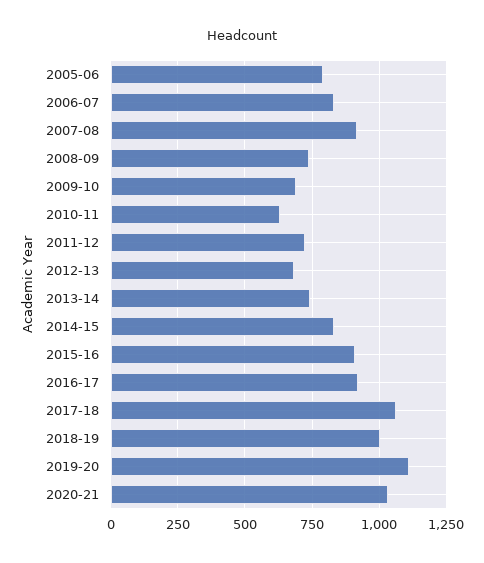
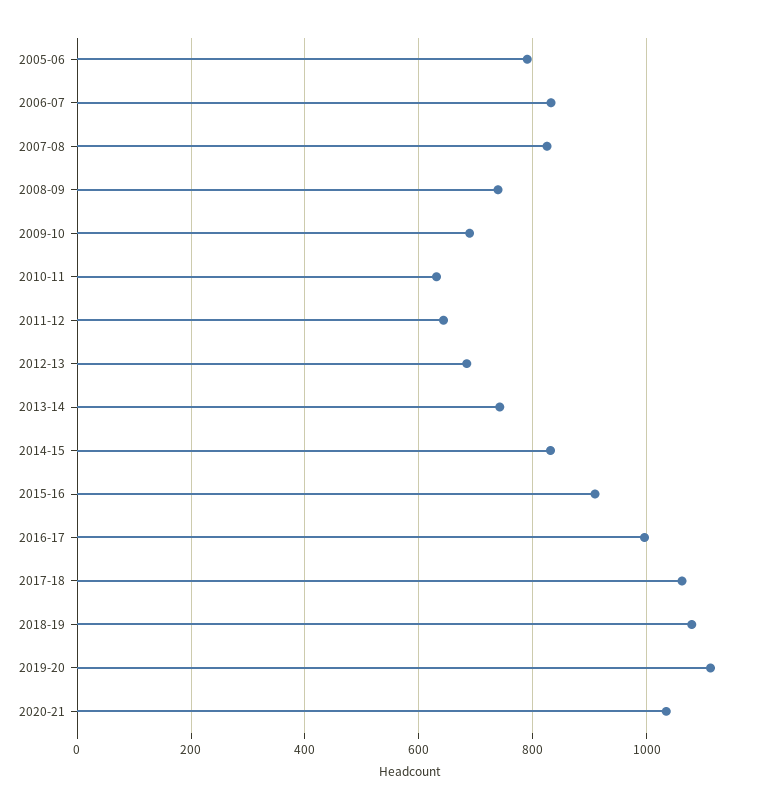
2007-08: 925 -> 820
2011-12: 725 -> 640
2016-17: 925 -> 1000
2018-19: 1000 -> 1080

